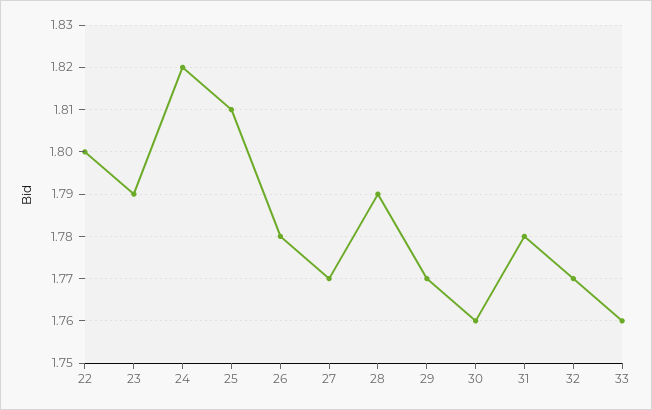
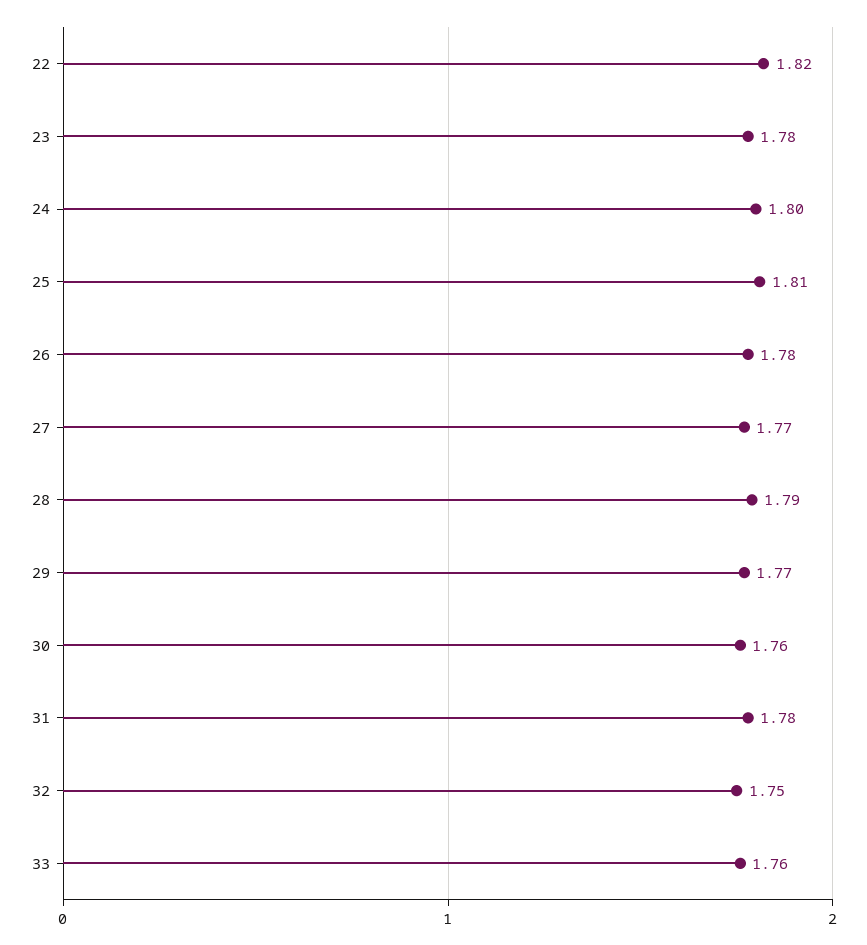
22: 1.8 -> 1.82
23: 1.79 -> 1.78
24: 1.82 -> 1.8
32: 1.77 -> 1.75

